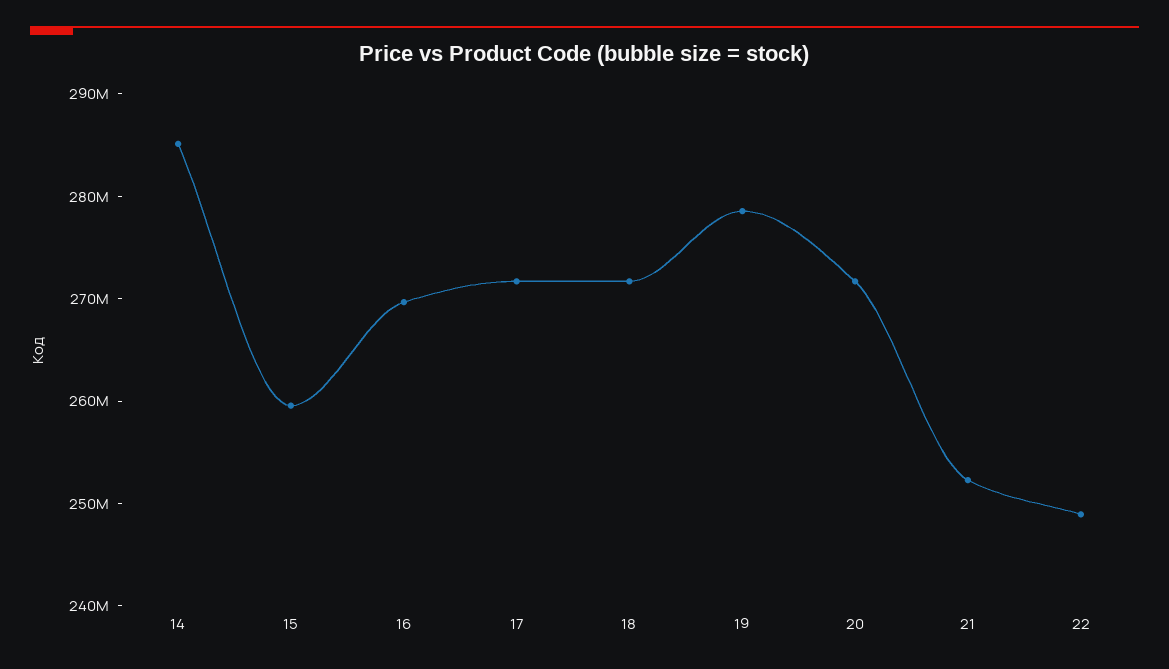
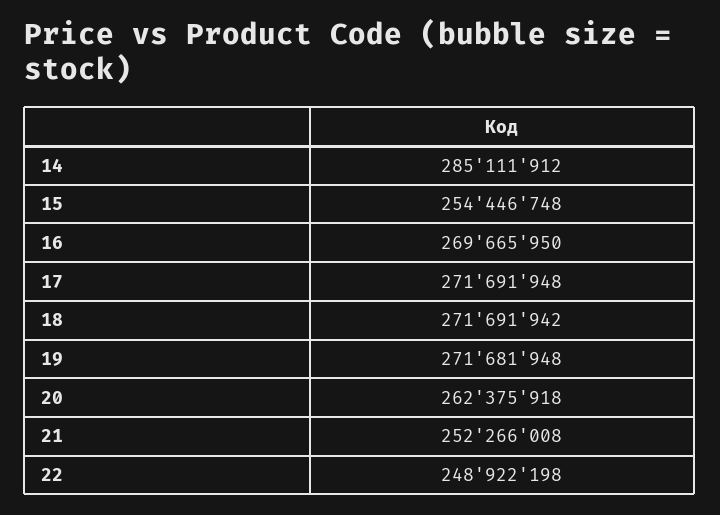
15: 260000000 -> 254446748
19: 278000000 -> 271681948
20: 272000000 -> 262375918

